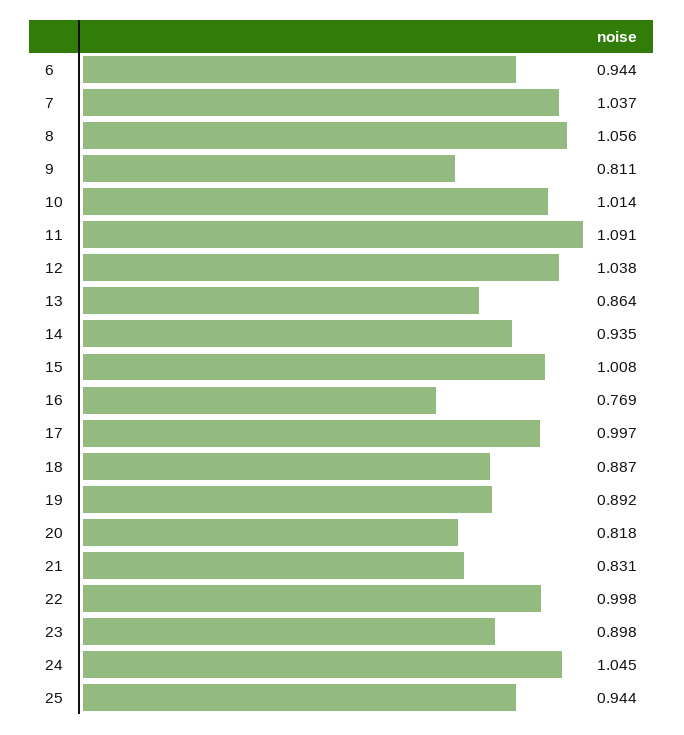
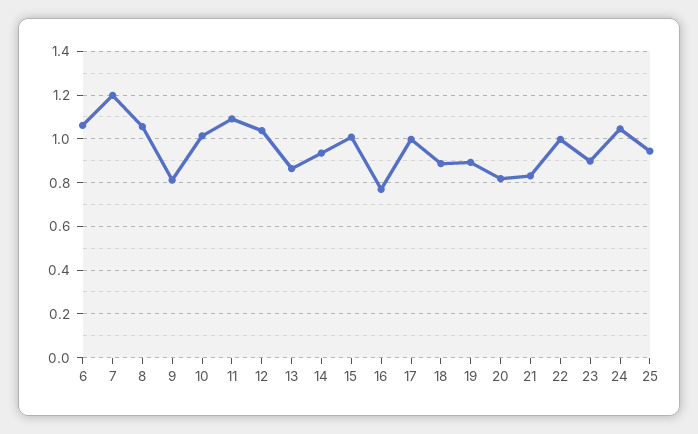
6: 0.944 -> 1.05
7: 1.037 -> 1.2

